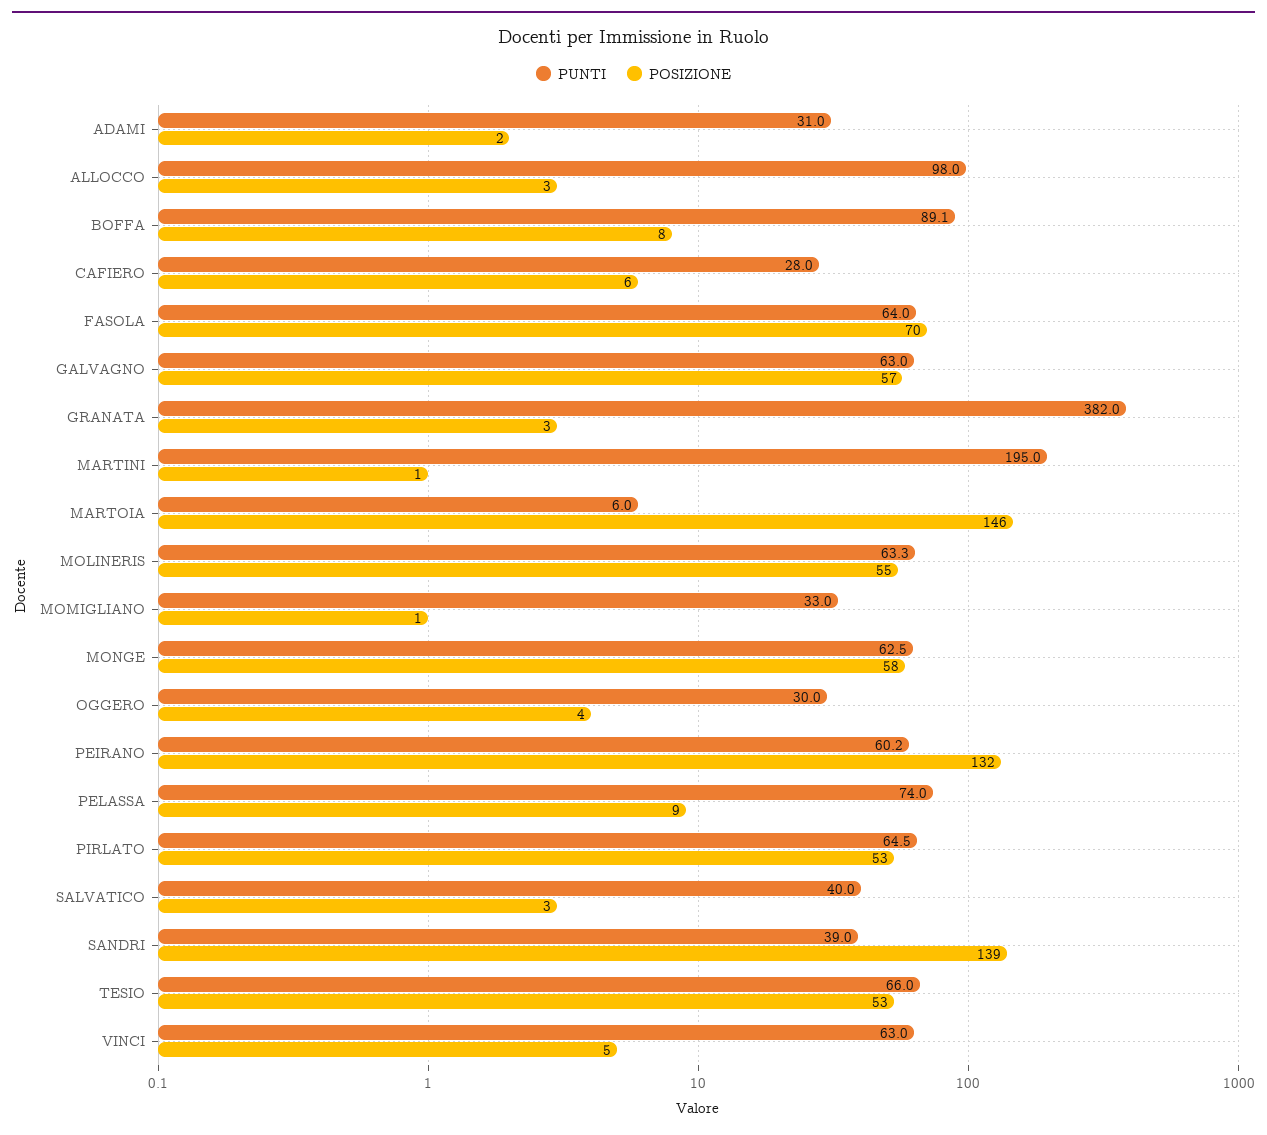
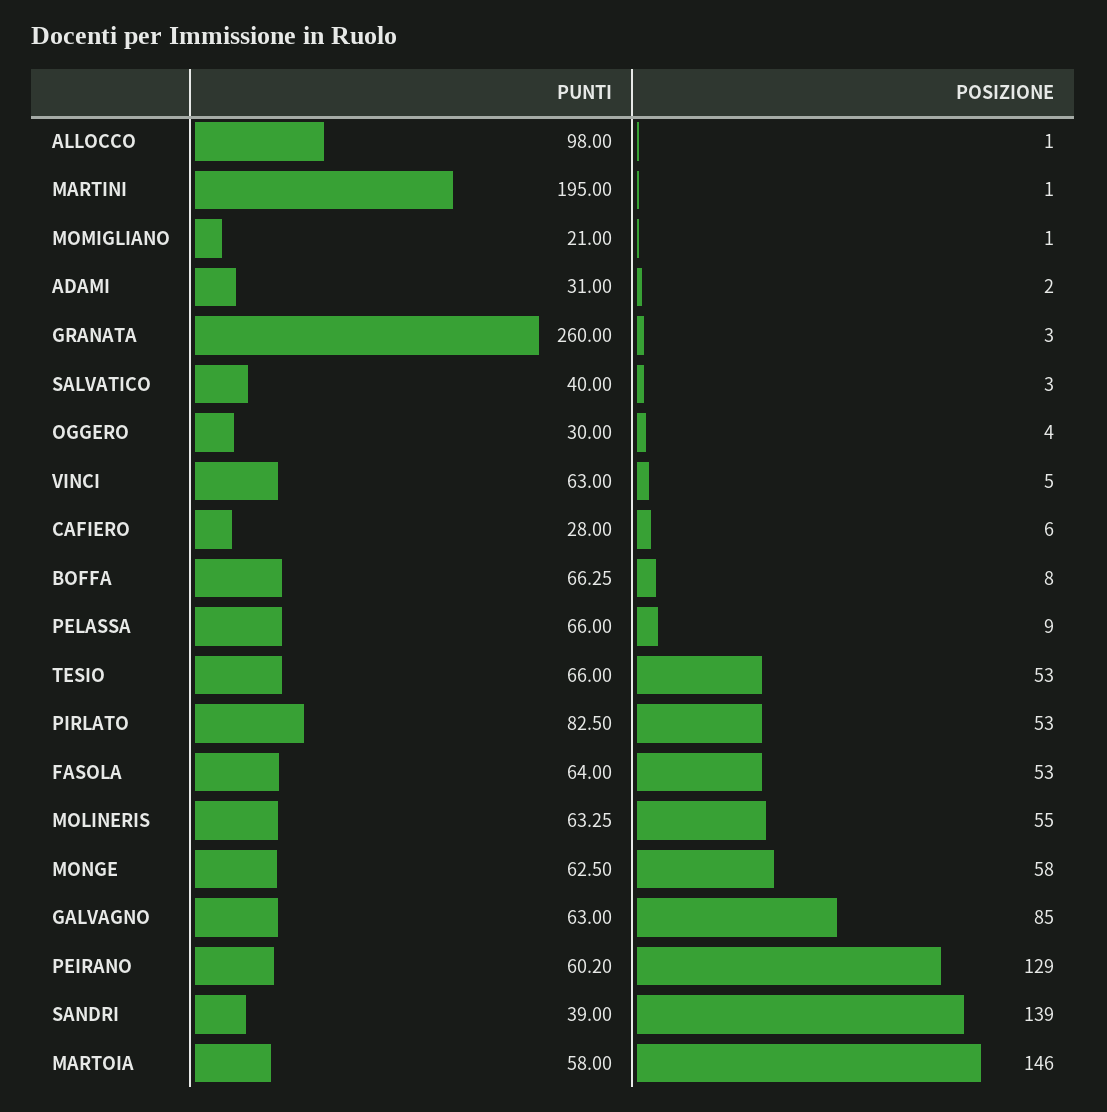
POSIZIONE, ALLOCCO: 3 -> 1
PUNTI, BOFFA: 89.1 -> 66.25
POSIZIONE, FASOLA: 70 -> 53
POSIZIONE, GALVAGNO: 57 -> 85
PUNTI, GRANATA: 382 -> 260
PUNTI, MARTOIA: 6 -> 58
PUNTI, MOMIGLIANO: 33 -> 21
POSIZIONE, PEIRANO: 132 -> 129
PUNTI, PELASSA: 74 -> 66
PUNTI, PIRLATO: 64.5 -> 82.5

